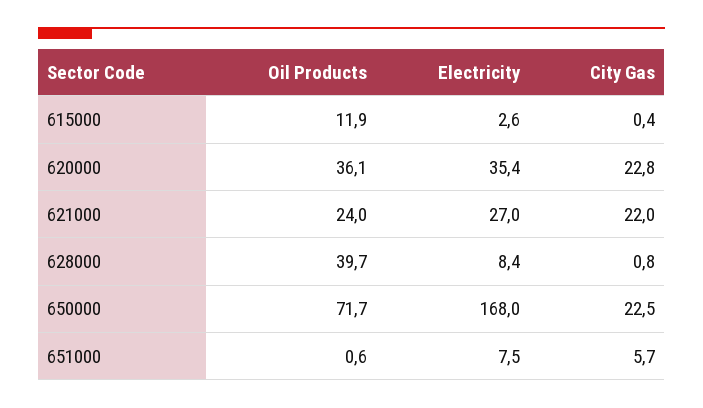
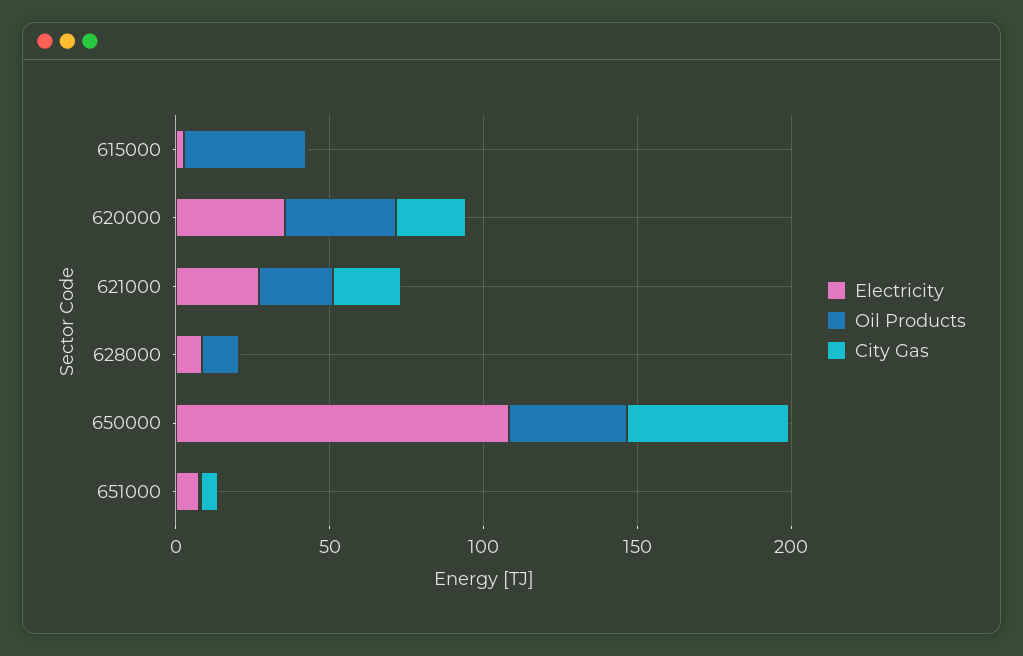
Oil Products, 615000: 11.9 -> 40
Oil Products, 628000: 39.7 -> 10
Oil Products, 650000: 71.7 -> 40
Electricity, 650000: 168 -> 110
City Gas, 650000: 22.5 -> 50

